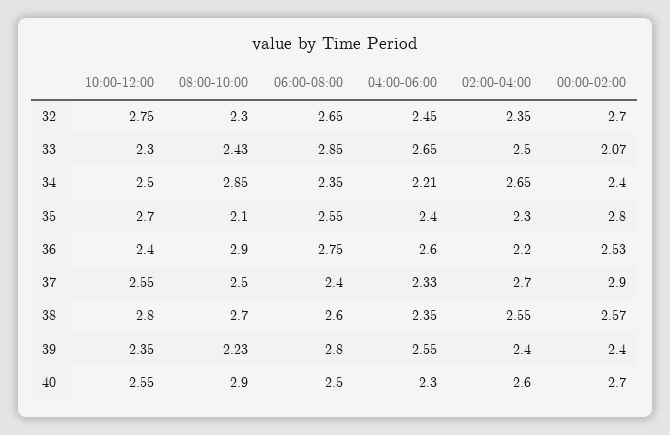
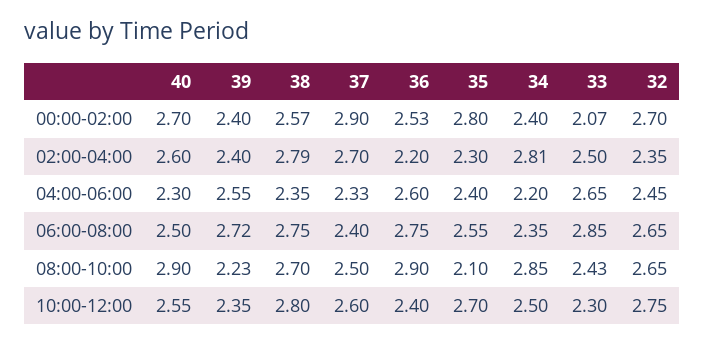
08:00-10:00, 32: 2.3 -> 2.65
04:00-06:00, 34: 2.21 -> 2.2
02:00-04:00, 34: 2.65 -> 2.81
10:00-12:00, 37: 2.55 -> 2.6
06:00-08:00, 38: 2.6 -> 2.75
02:00-04:00, 38: 2.55 -> 2.79
06:00-08:00, 39: 2.8 -> 2.72

